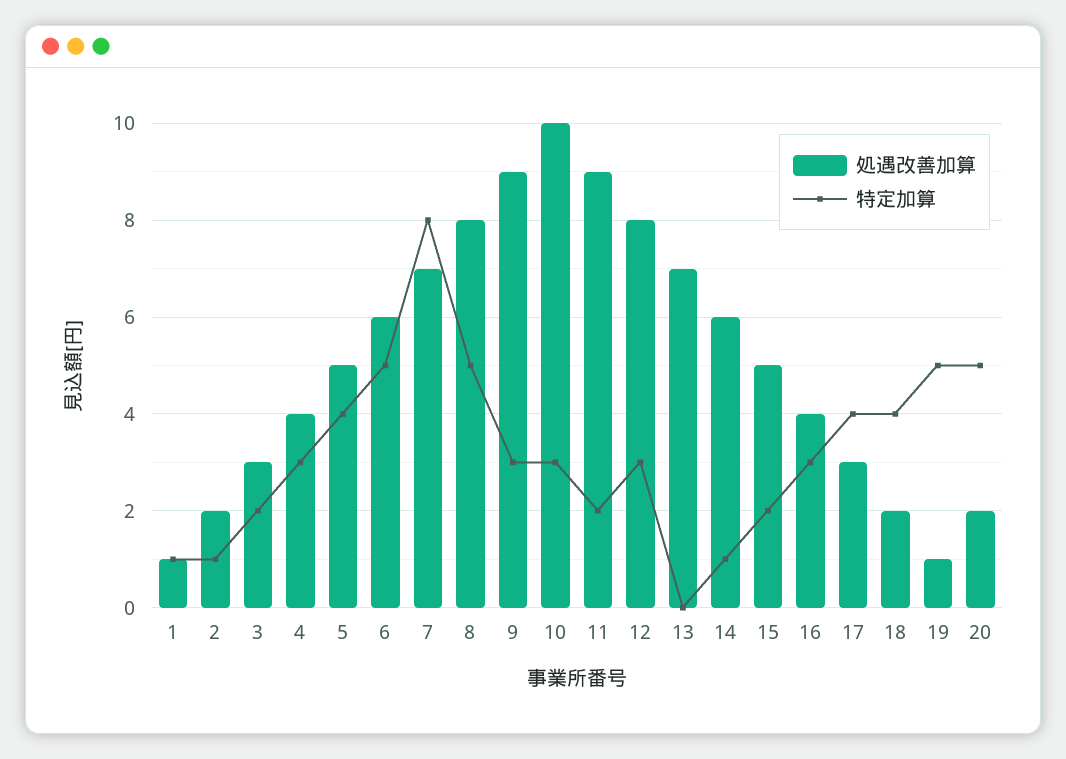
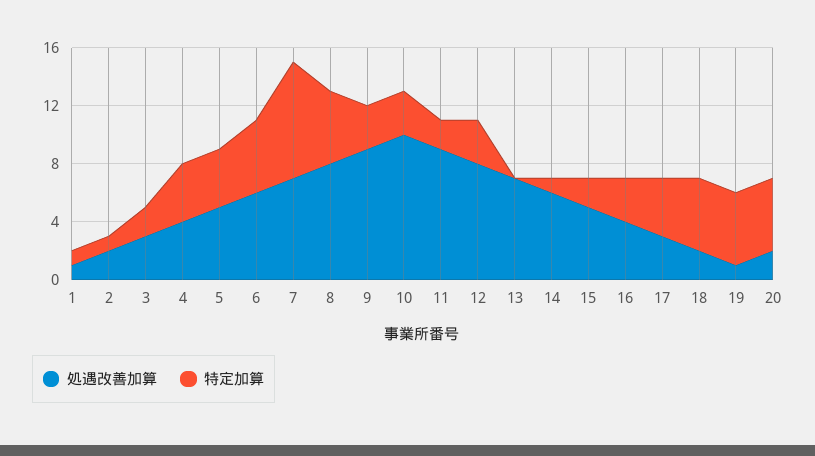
特定加算, 4: 3 -> 4
特定加算, 18: 4 -> 5

